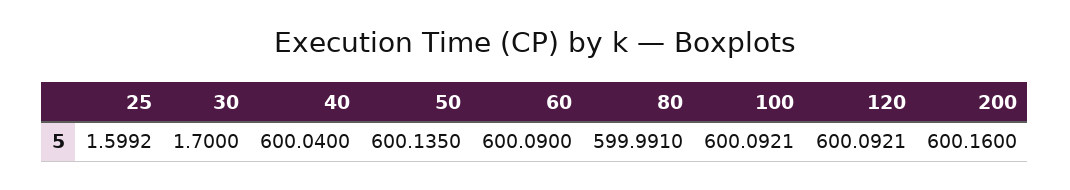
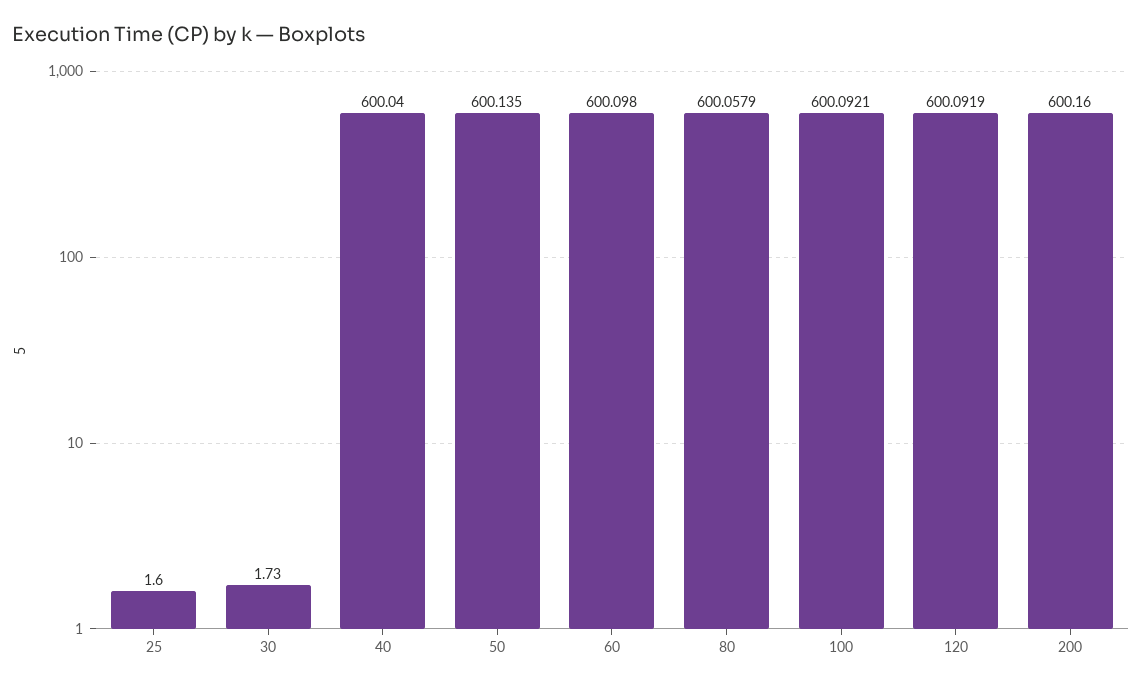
25: 1.5992 -> 1.6
30: 1.7 -> 1.73
60: 600.09 -> 600.098
80: 599.991 -> 600.0579
120: 600.0921 -> 600.0919

